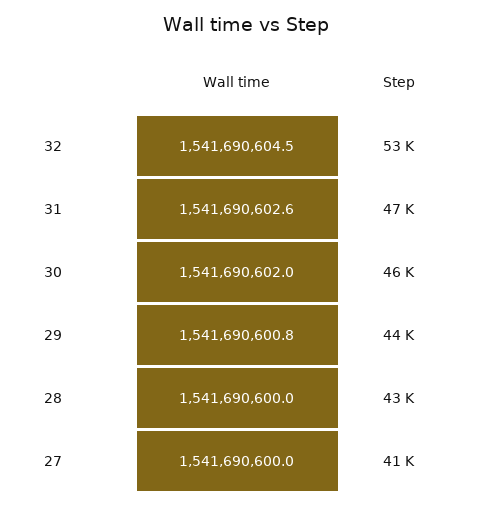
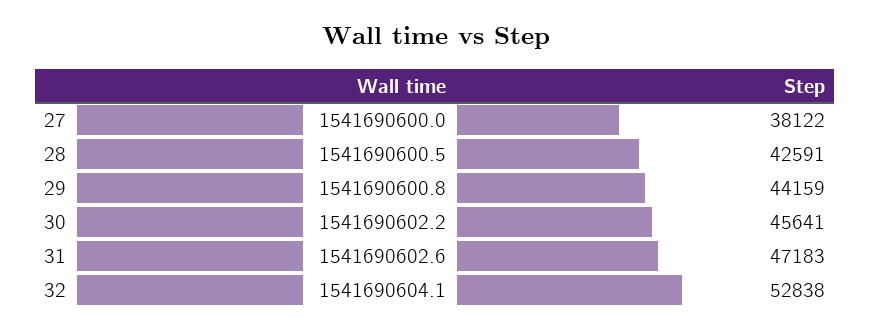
Wall time, 32: 1541690604.5 -> 1541690604.1
Wall time, 30: 1541690602 -> 1541690602.2
Wall time, 28: 1541690600 -> 1541690600.5
Step, 27: 41000 -> 38122

